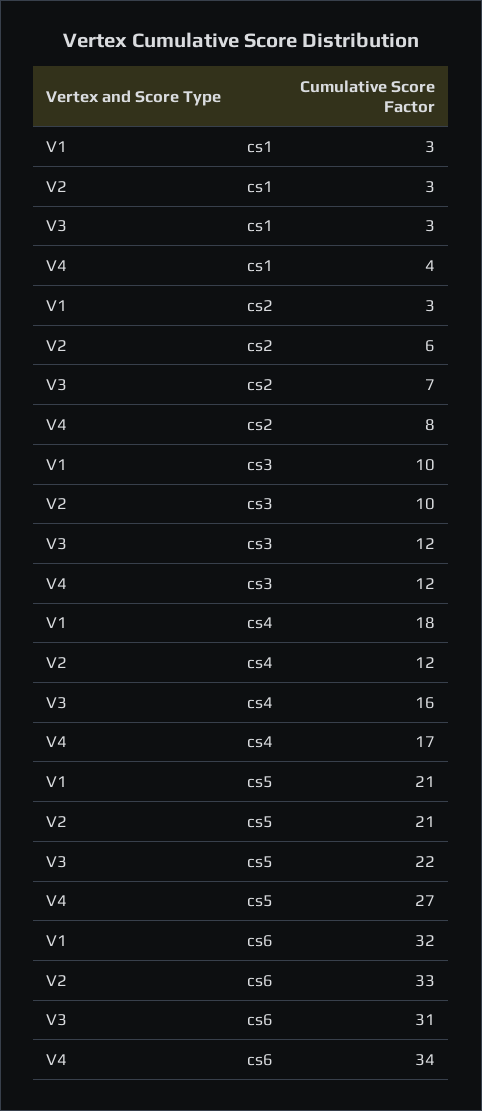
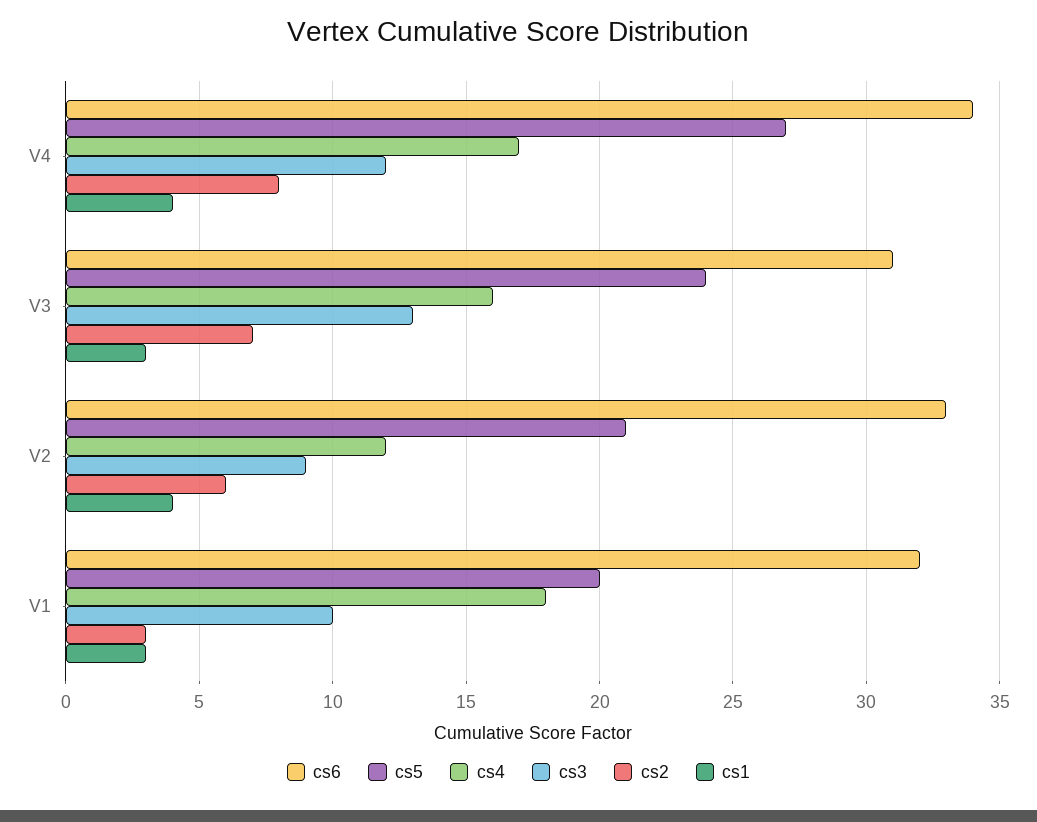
cs1, V2: 3 -> 4
cs3, V2: 10 -> 9
cs3, V3: 12 -> 13
cs5, V1: 21 -> 20
cs5, V3: 22 -> 24

